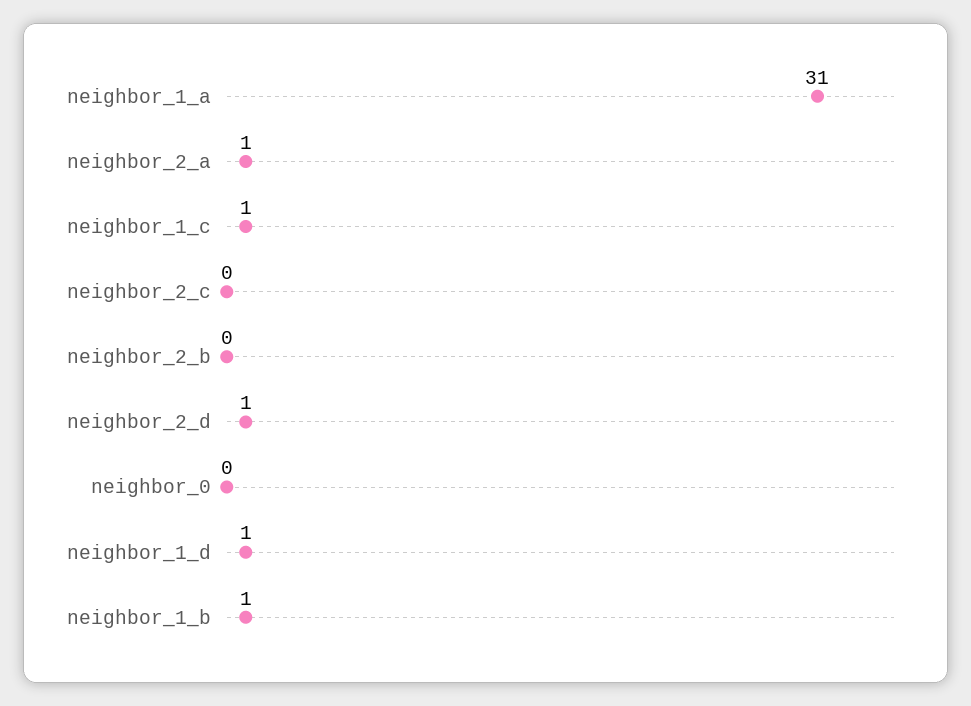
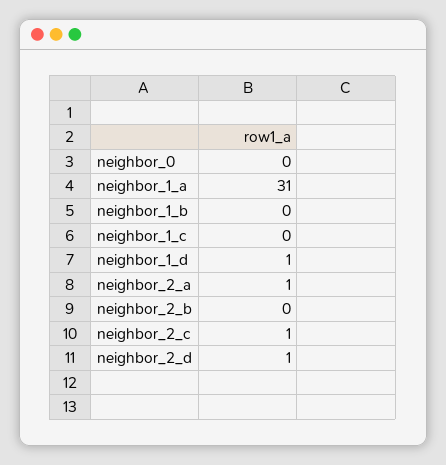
neighbor_1_c: 1 -> 0
neighbor_2_c: 0 -> 1
neighbor_1_b: 1 -> 0

